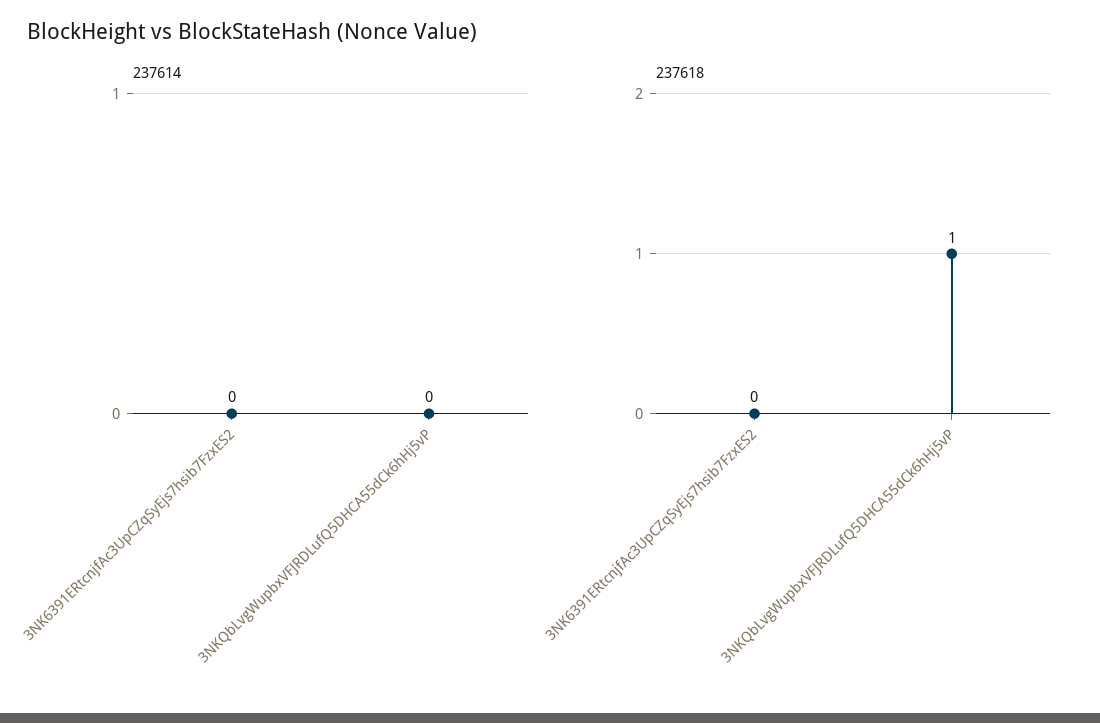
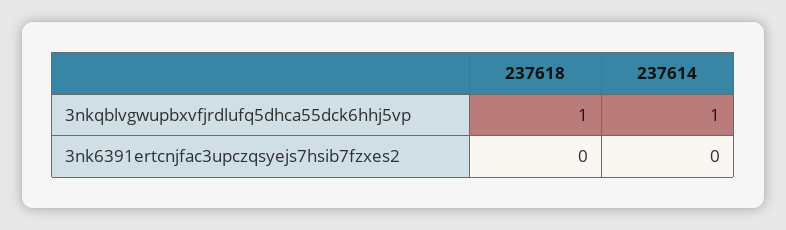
237614, 3NKQbLvgWupbxVFJRDLufQ5DHCA55dCk6hHj5vP: 0 -> 1

